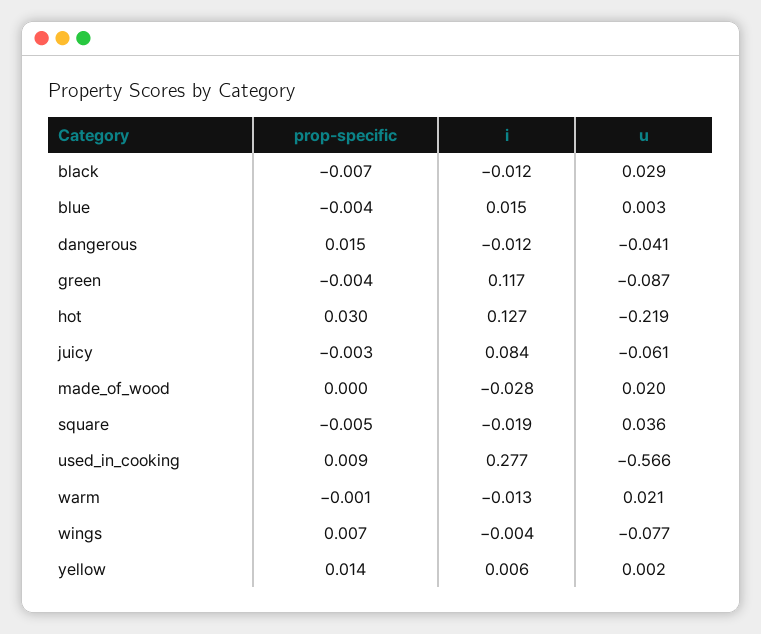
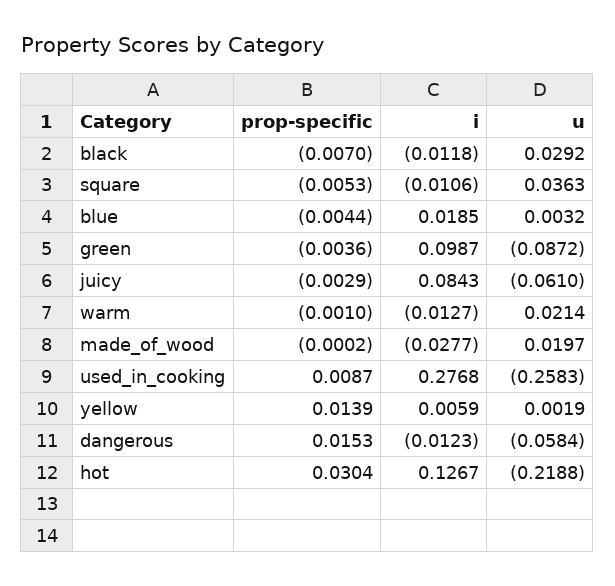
i, blue: 0.015 -> 0.0185
u, dangerous: -0.041 -> -0.0584
i, green: 0.117 -> 0.0987
i, square: -0.019 -> -0.0106
u, used_in_cooking: -0.566 -> -0.2583
prop-specific, wings: 0.007 -> none
i, wings: -0.004 -> none
u, wings: -0.077 -> none

